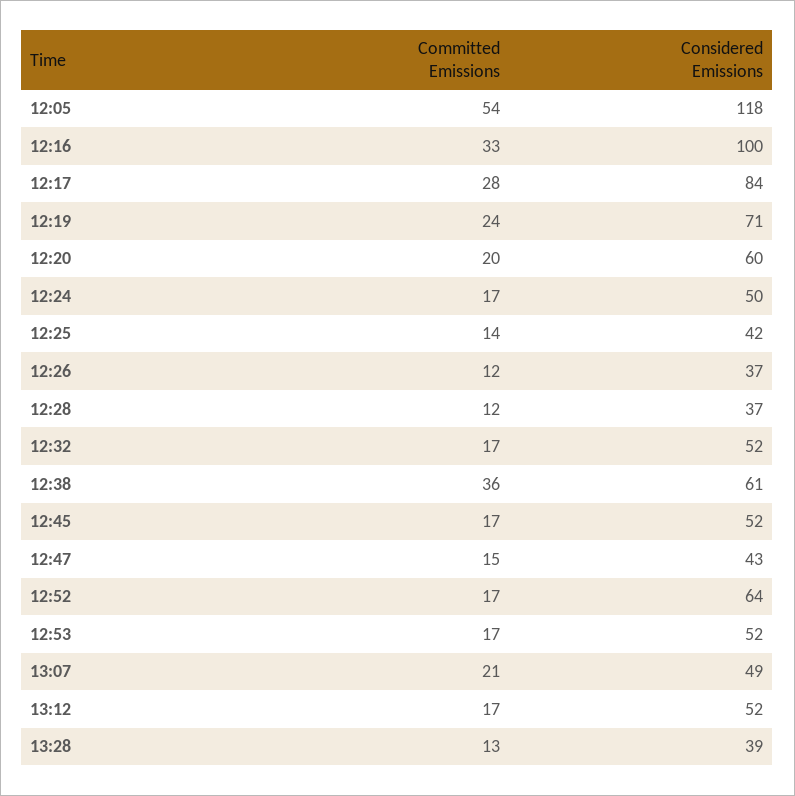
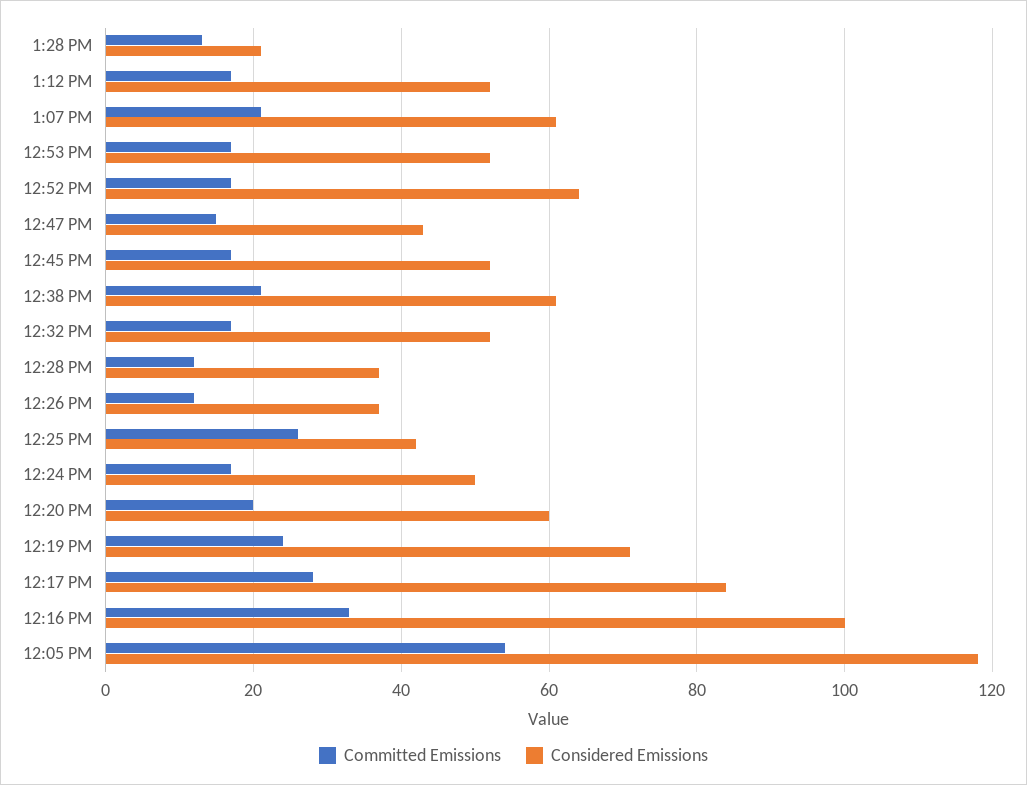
Committed Emissions, 12:25: 14 -> 25
Committed Emissions, 12:38: 36 -> 20
Considered Emissions, 13:07: 49 -> 60
Considered Emissions, 13:28: 39 -> 20

